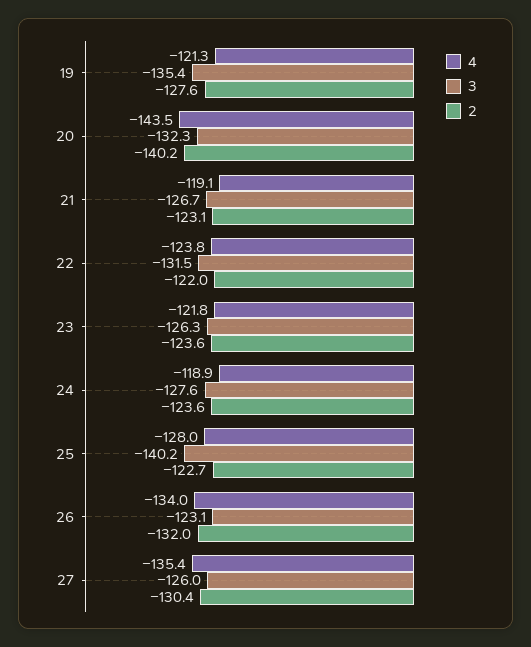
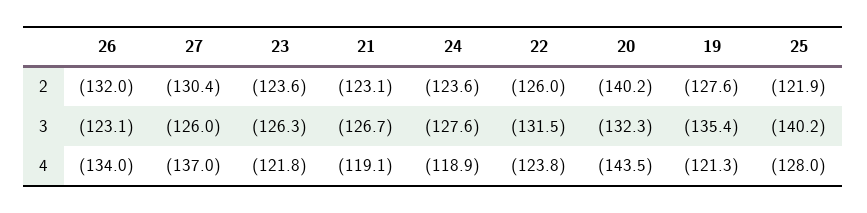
2, 22: -122 -> -126
2, 25: -122.7 -> -121.9
4, 27: -135.4 -> -137

